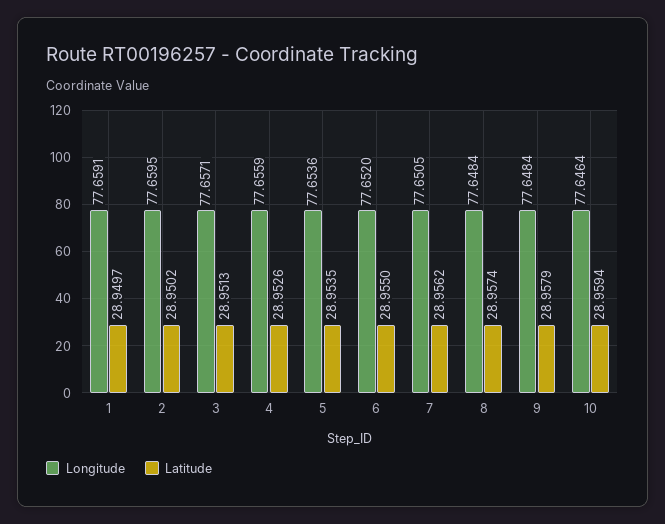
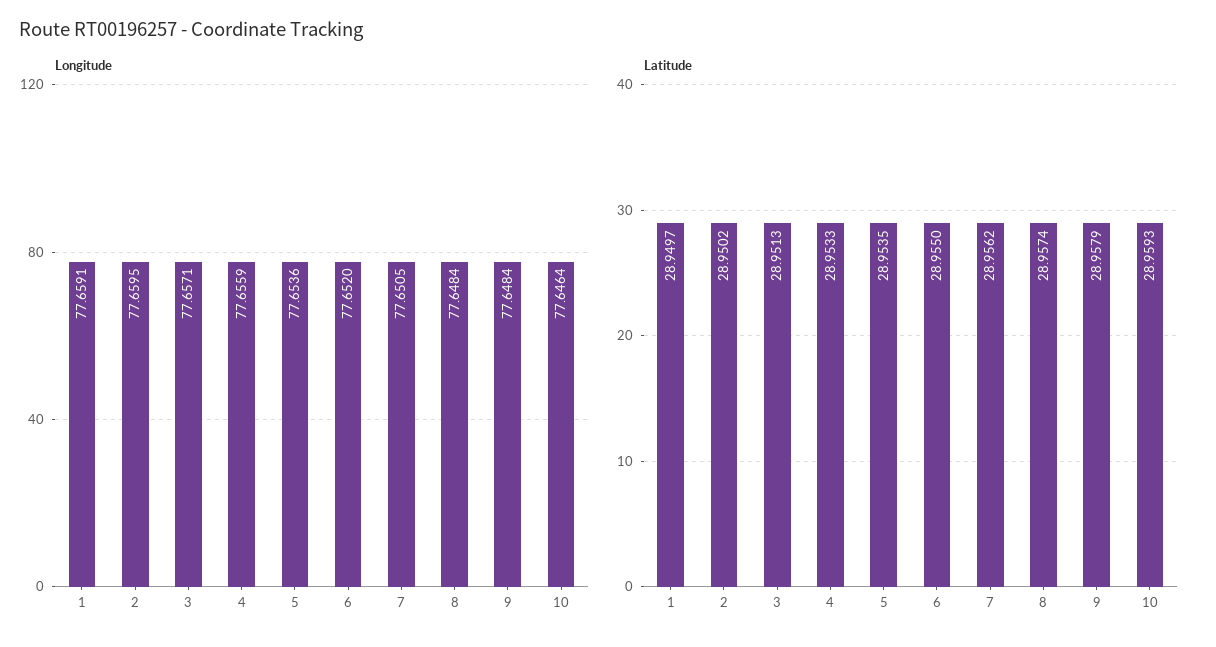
Latitude, 4: 28.9526 -> 28.9533
Latitude, 10: 28.9594 -> 28.9593

